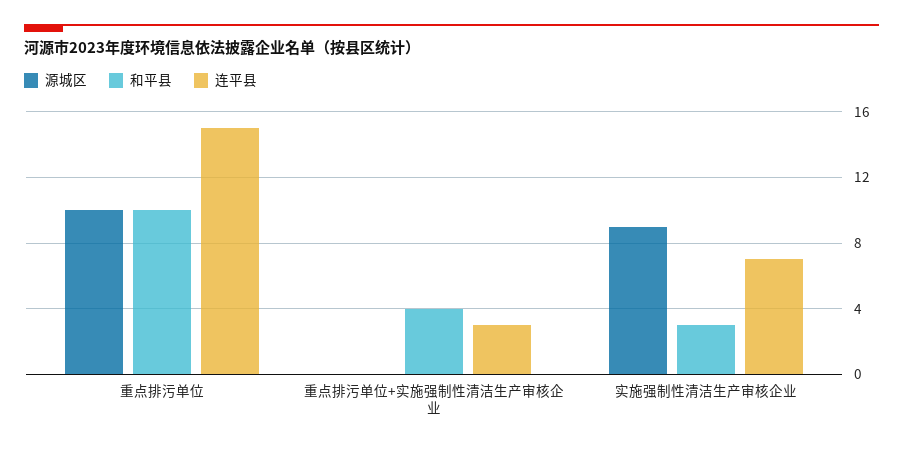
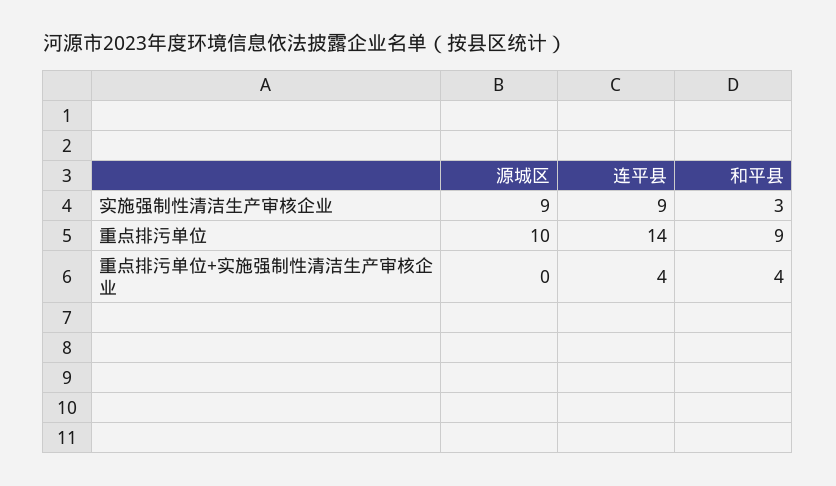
和平县, 重点排污单位: 10 -> 9
连平县, 重点排污单位: 15 -> 14
连平县, 重点排污单位+实施强制性清洁生产审核企业: 3 -> 4
连平县, 实施强制性清洁生产审核企业: 7 -> 9

